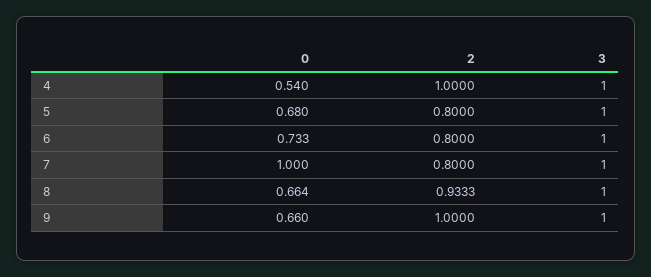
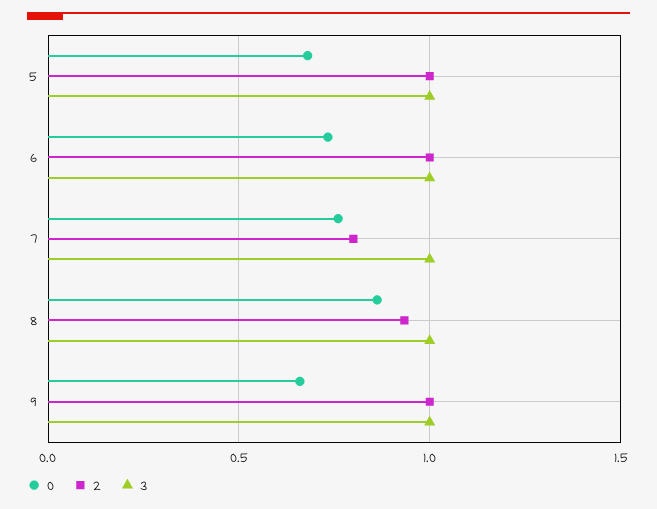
0, 4: 0.54 -> none
2, 4: 1 -> none
3, 4: 1 -> none
2, 5: 0.8 -> 1
2, 6: 0.8 -> 1
0, 7: 1 -> 0.75
0, 8: 0.664 -> 0.85

